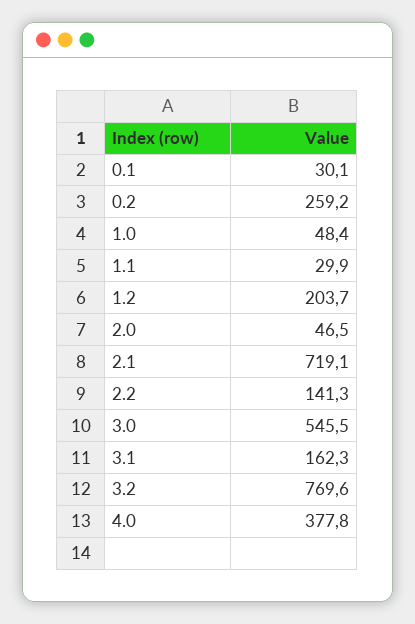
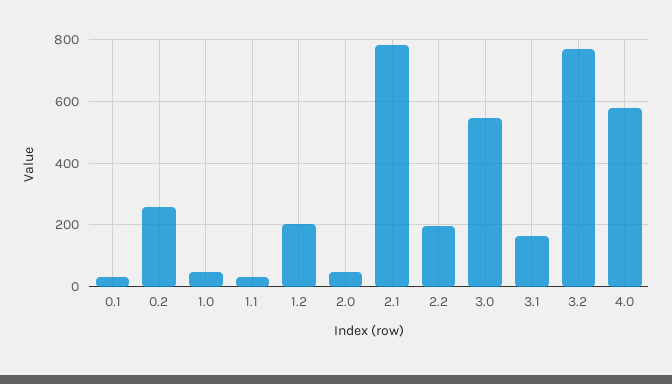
2.1: 719.1 -> 780
2.2: 141.3 -> 200
4.0: 377.8 -> 580

